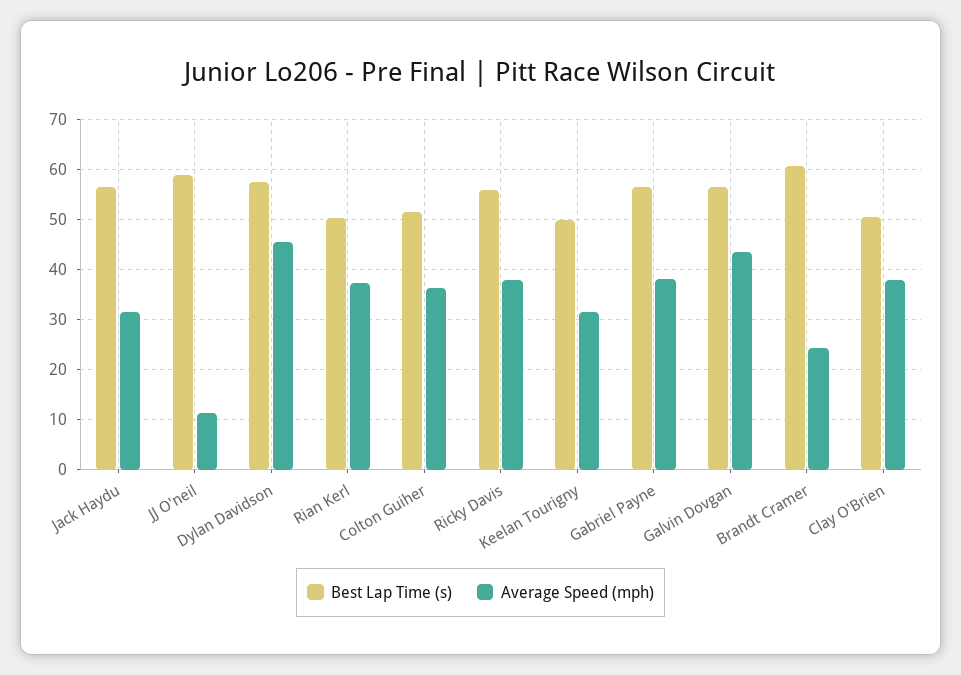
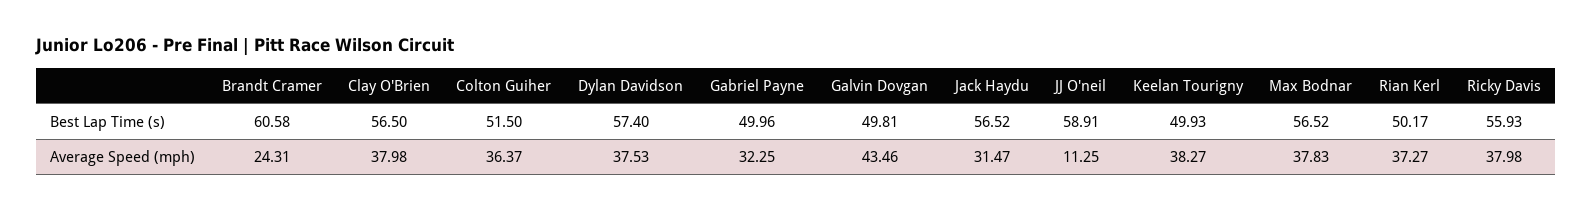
Average Speed (mph), Dylan Davidson: 46 -> 37.53
Average Speed (mph), Keelan Tourigny: 32 -> 38.27
Best Lap Time (s), Gabriel Payne: 56 -> 49.96
Average Speed (mph), Gabriel Payne: 38 -> 32.25
Best Lap Time (s), Galvin Dovgan: 56 -> 49.81
Best Lap Time (s), Clay O'Brien: 50 -> 56.5
Best Lap Time (s), Max Bodnar: none -> 56.52
Average Speed (mph), Max Bodnar: none -> 37.83

